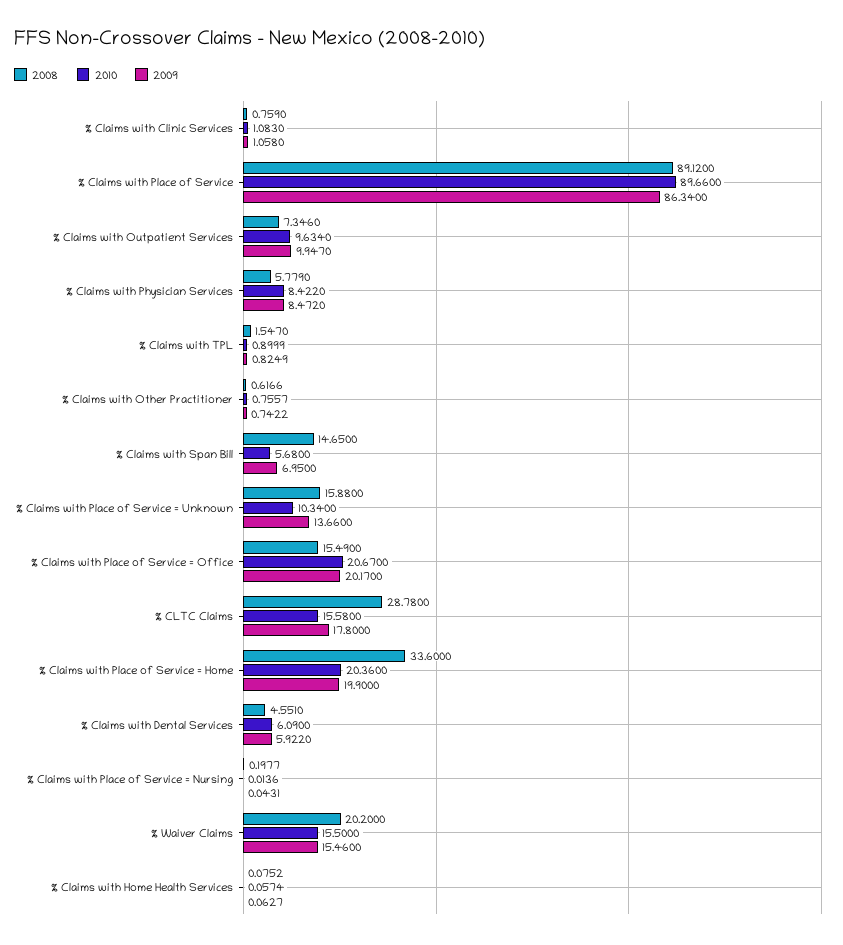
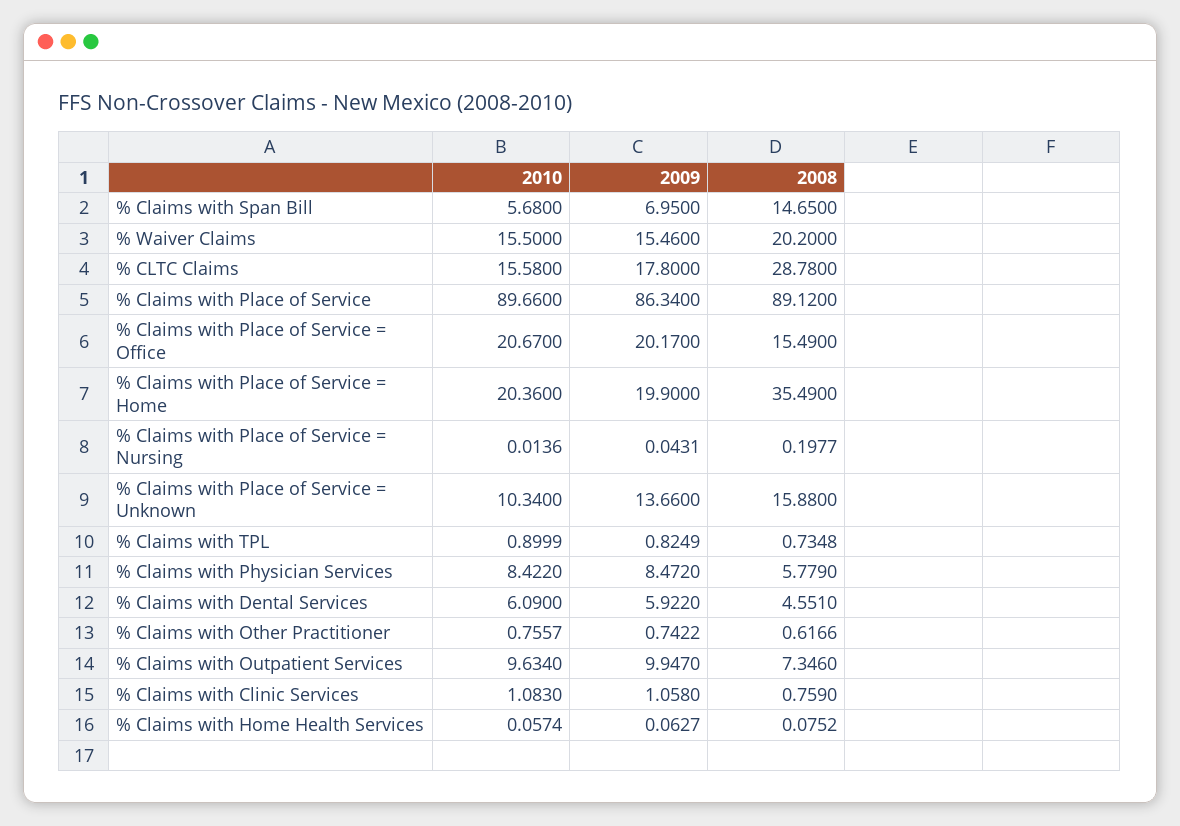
2008, % Claims with TPL: 1.547 -> 0.7348
2008, % Claims with Place of Service = Home: 33.6 -> 35.49

